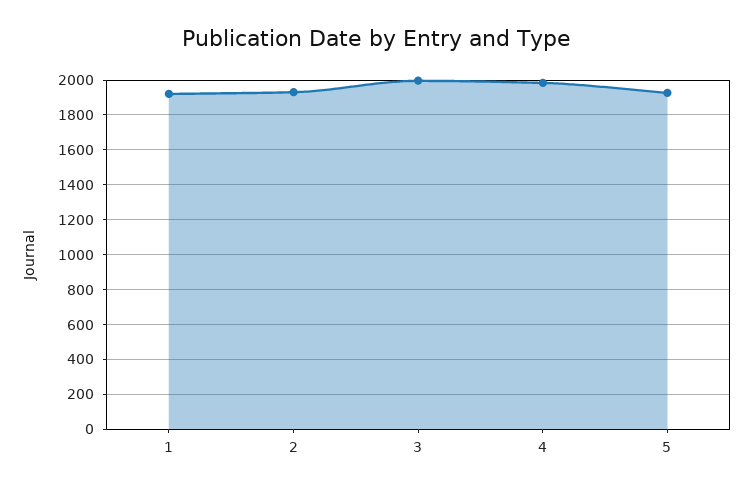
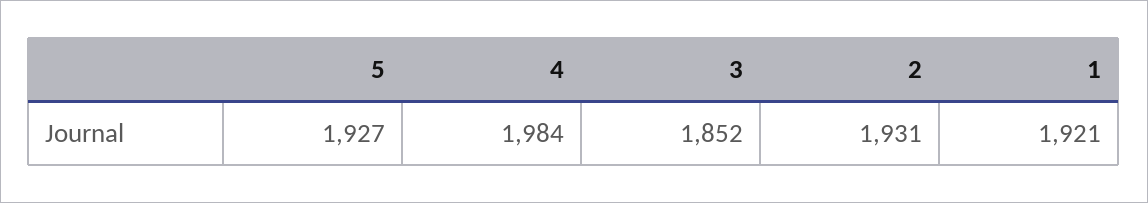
3: 2000 -> 1852

